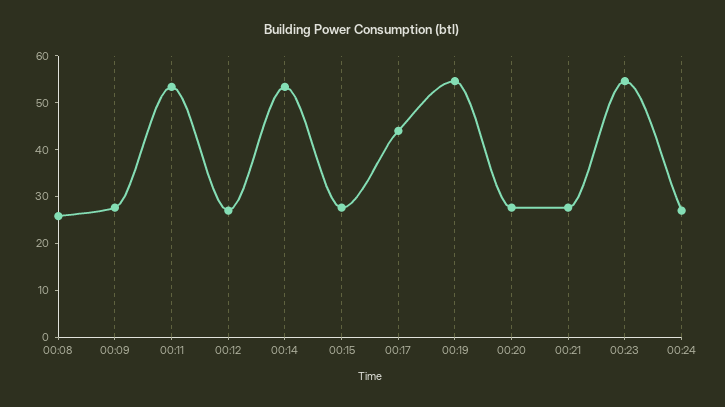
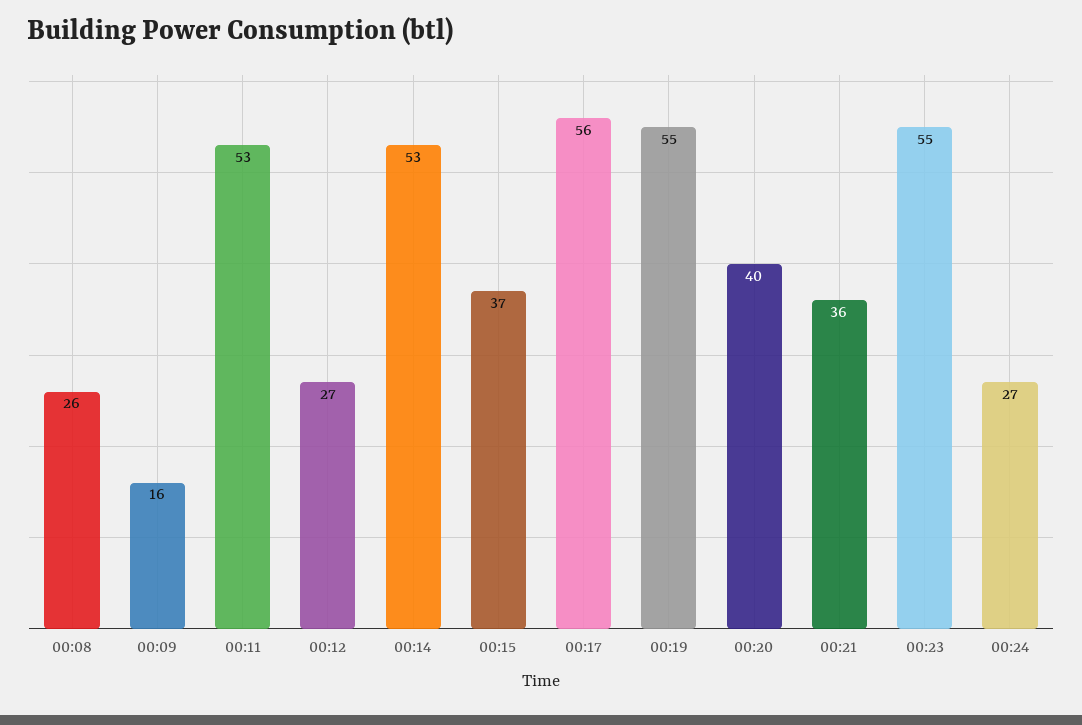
00:09: 28 -> 16
00:15: 28 -> 37
00:17: 44 -> 56
00:20: 28 -> 40
00:21: 28 -> 36

